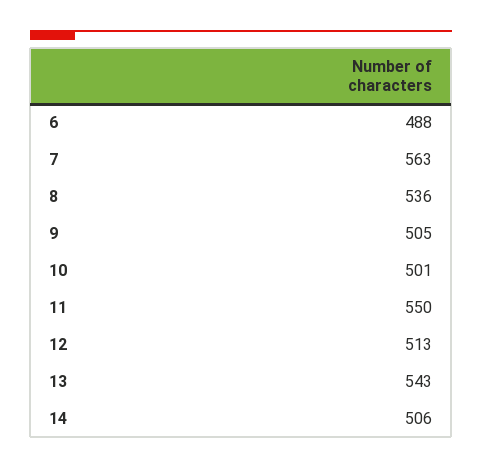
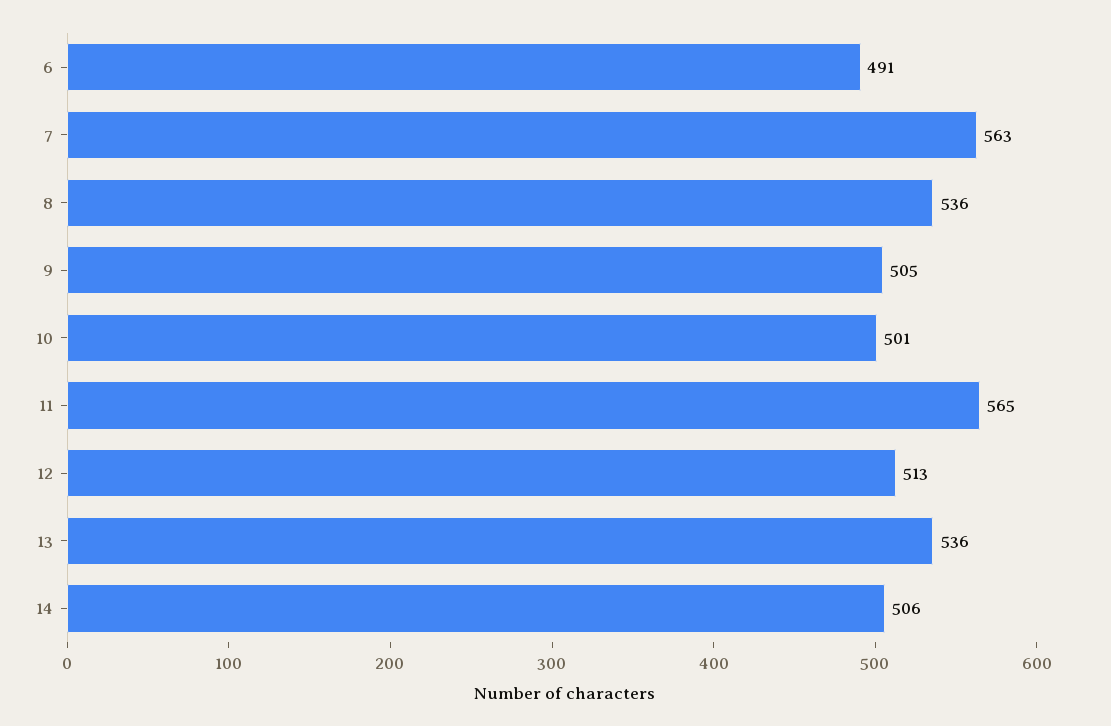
6: 488 -> 491
11: 550 -> 565
13: 543 -> 536

